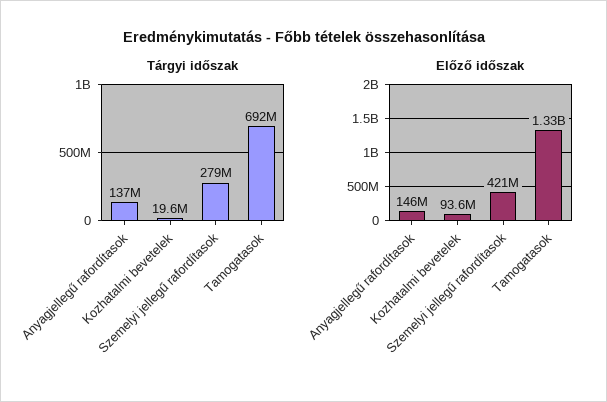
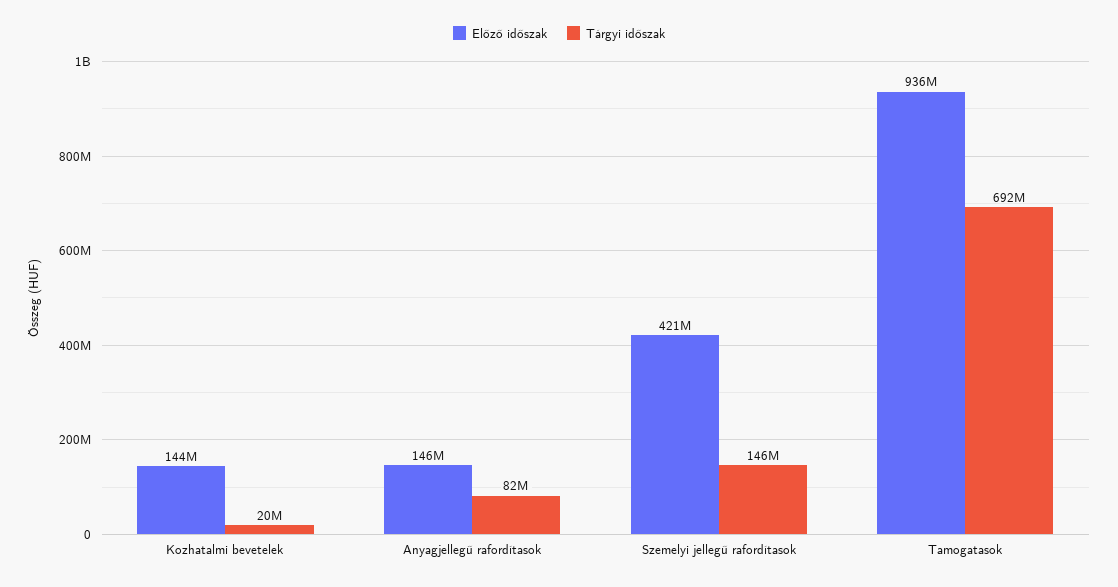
Tárgyi időszak, Anyagjellegű rafordítasok: 137000000 -> 82000000
Tárgyi időszak, Szemelyi jellegű rafordítasok: 279000000 -> 146000000
Előző időszak, Kozhatalmi bevetelek: 93600000 -> 144000000
Előző időszak, Tamogatasok: 1330000000 -> 936000000

